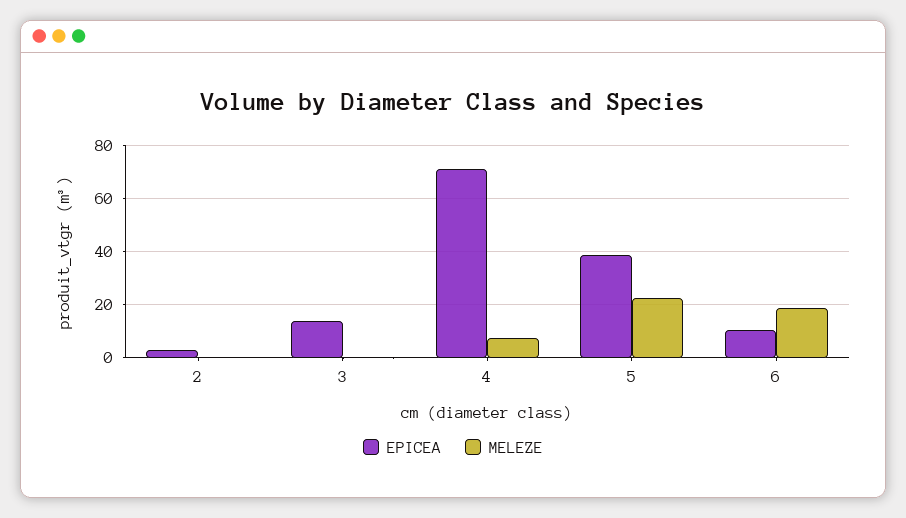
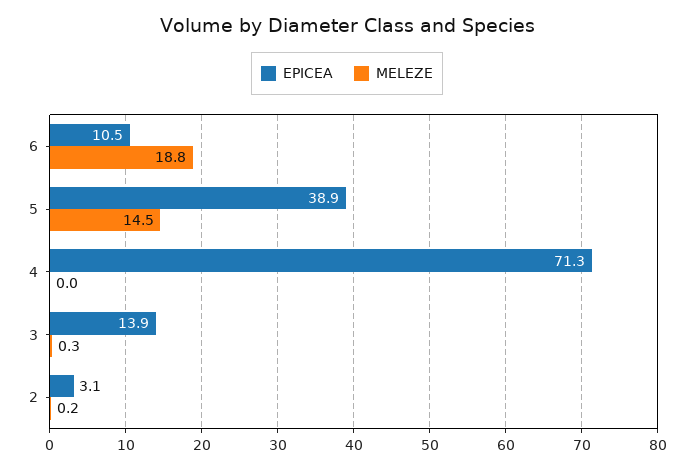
MELEZE, 4: 7.5 -> 0
MELEZE, 5: 22.5 -> 14.5

